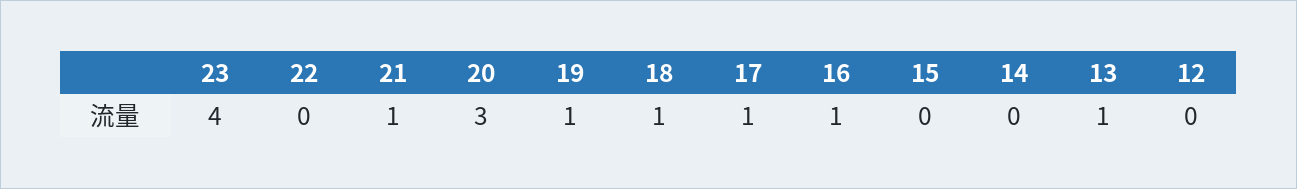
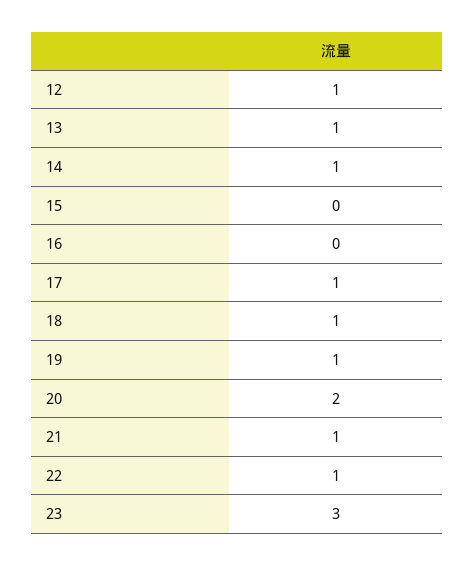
23: 4 -> 3
22: 0 -> 1
20: 3 -> 2
16: 1 -> 0
14: 0 -> 1
12: 0 -> 1

